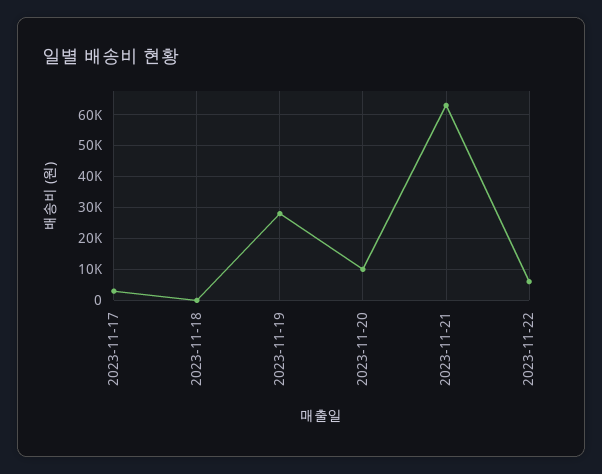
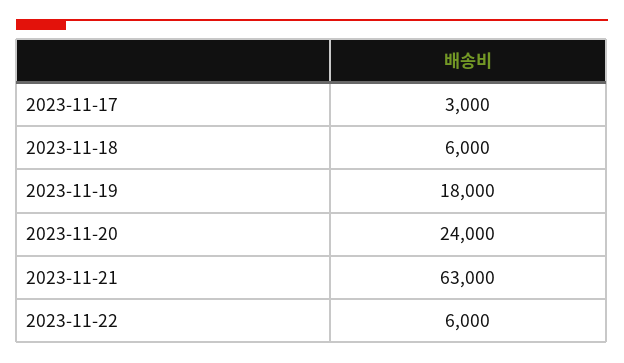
2023-11-18: 0 -> 6000
2023-11-19: 28000 -> 18000
2023-11-20: 10000 -> 24000

